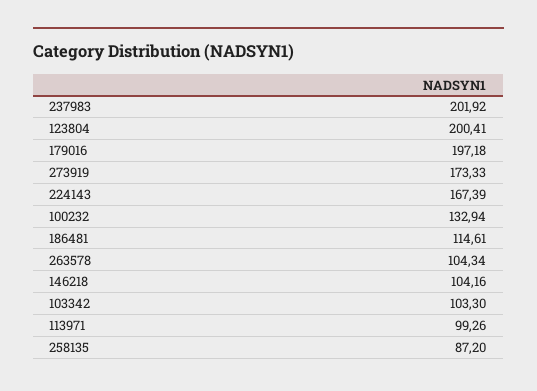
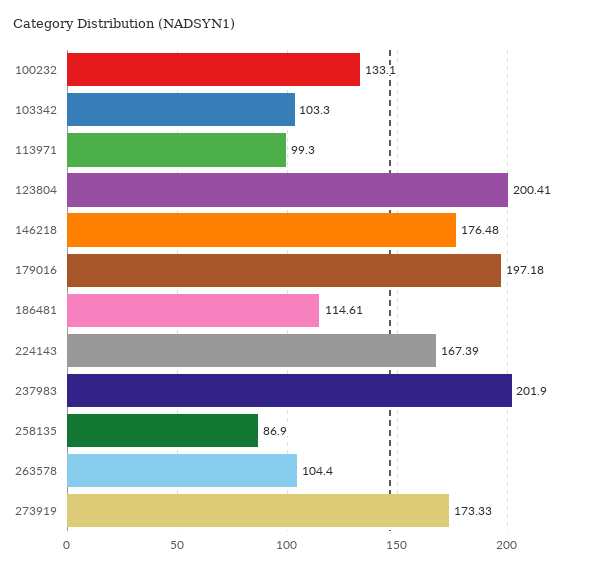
237983: 201.92 -> 201.9
100232: 132.94 -> 133.1
263578: 104.34 -> 104.4
146218: 104.16 -> 176.48
113971: 99.26 -> 99.3
258135: 87.2 -> 86.9

